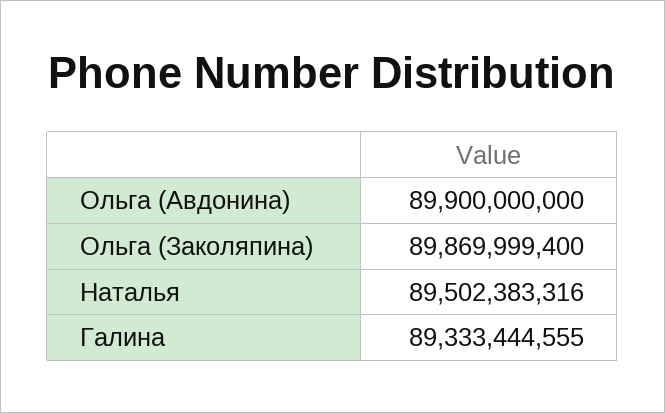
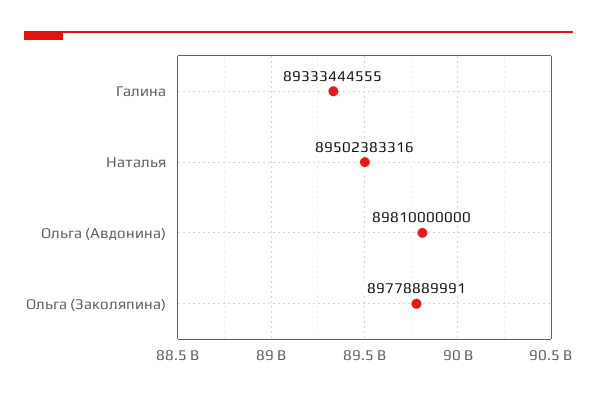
Ольга (Авдонина): 89900000000 -> 89810000000
Ольга (Заколяпина): 89869999400 -> 89778889991

